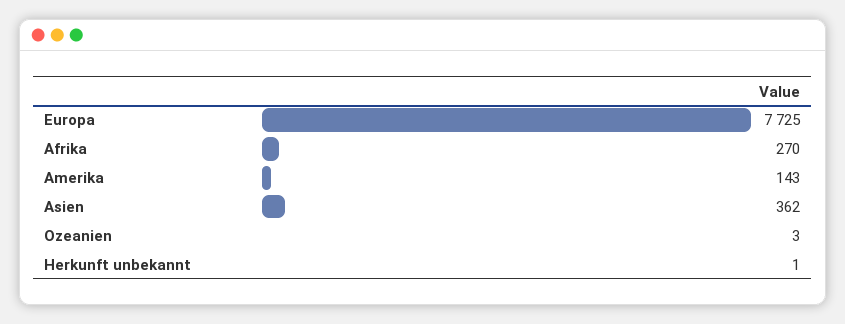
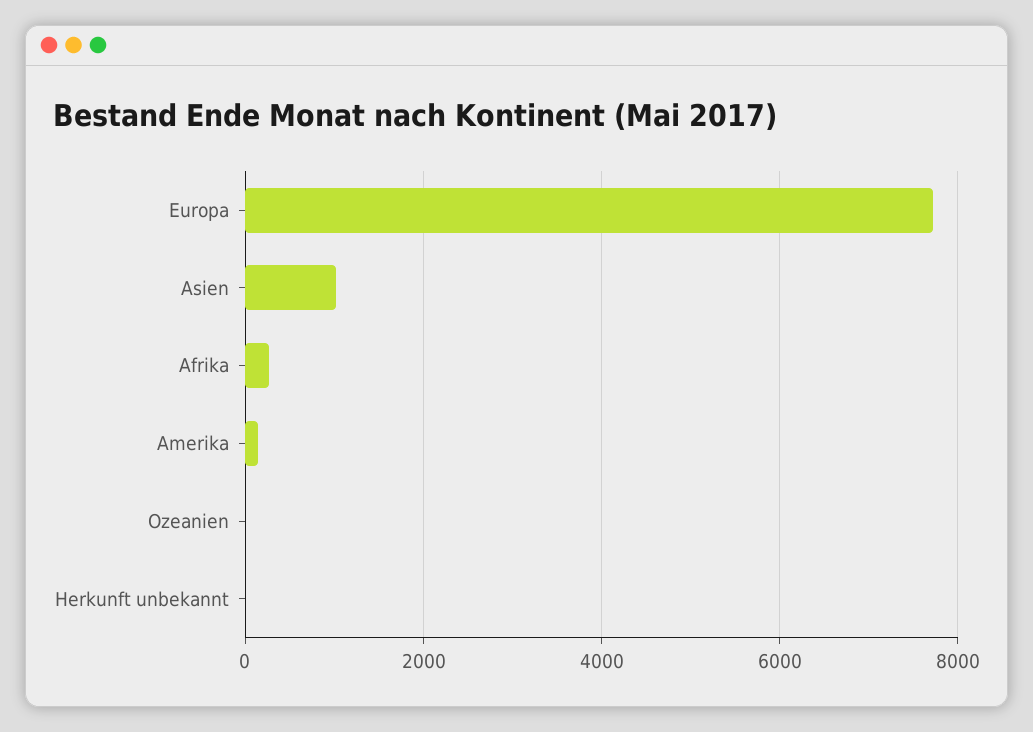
Asien: 362 -> 1000

